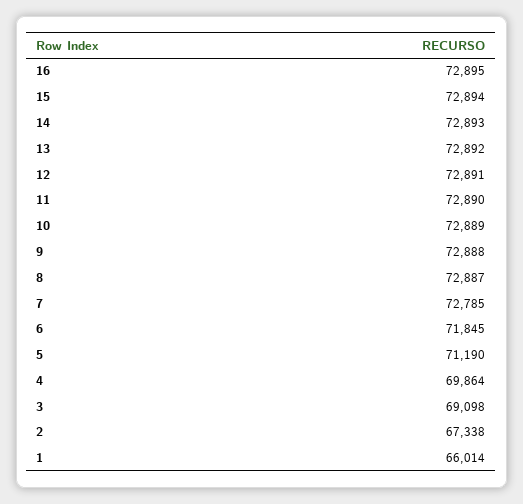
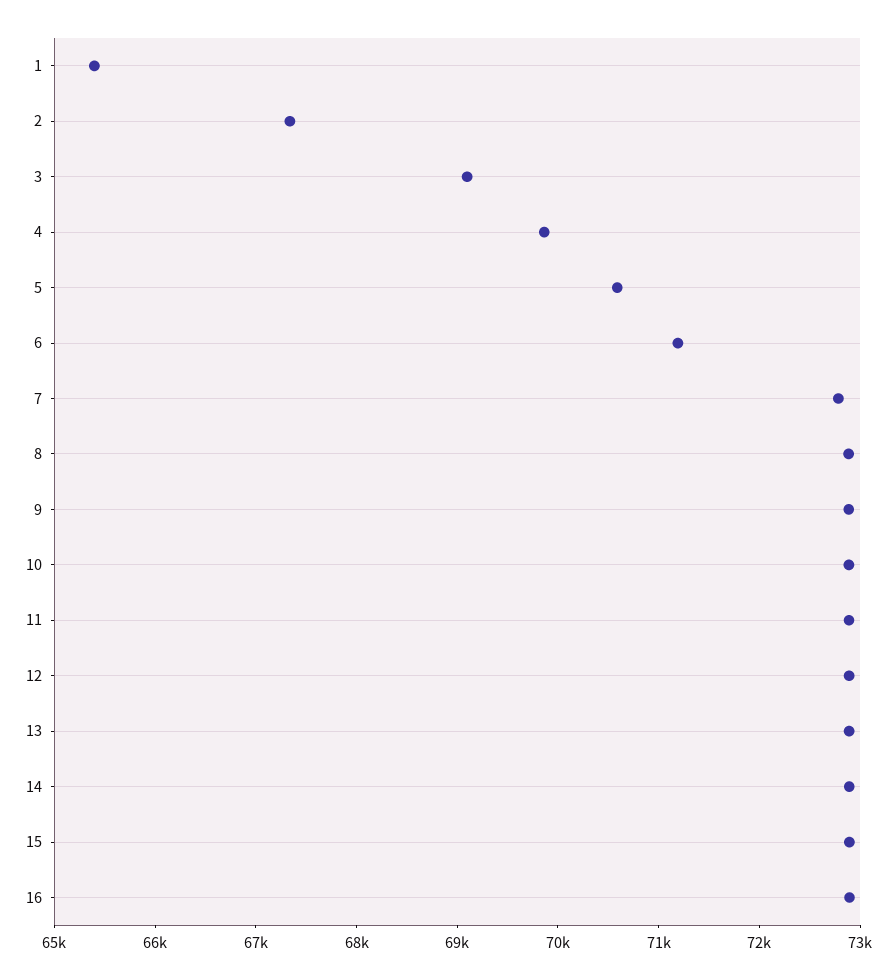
6: 71845 -> 71200
5: 71190 -> 70600
1: 66014 -> 65400

